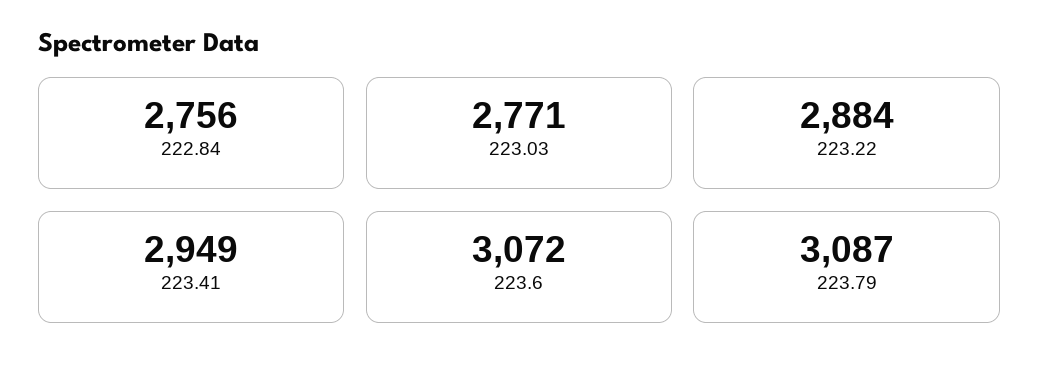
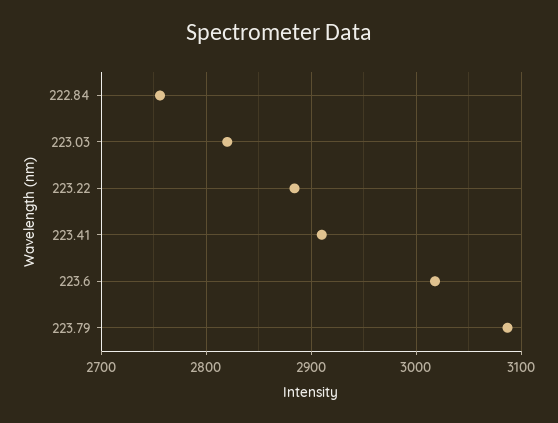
223.03: 2771 -> 2820
223.41: 2949 -> 2910
223.6: 3072 -> 3020

